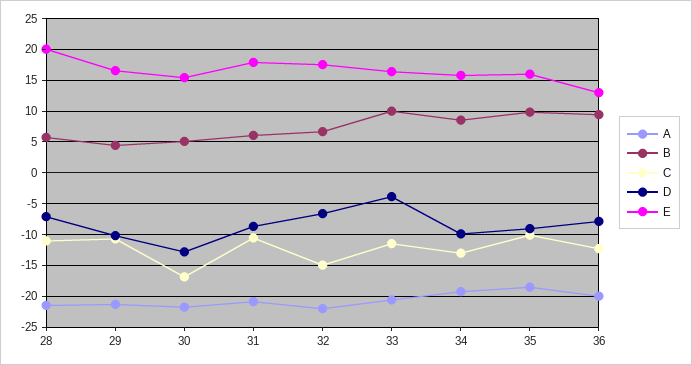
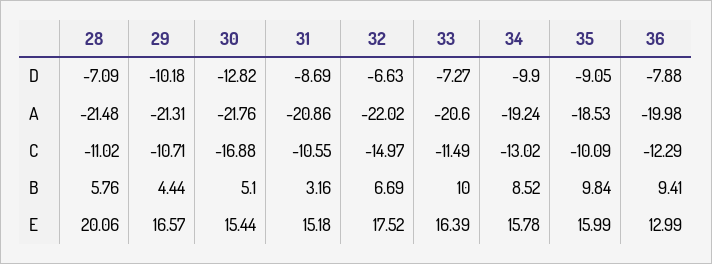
B, 31: 6 -> 3.16
E, 31: 18 -> 15.18
D, 33: -4 -> -7.27

